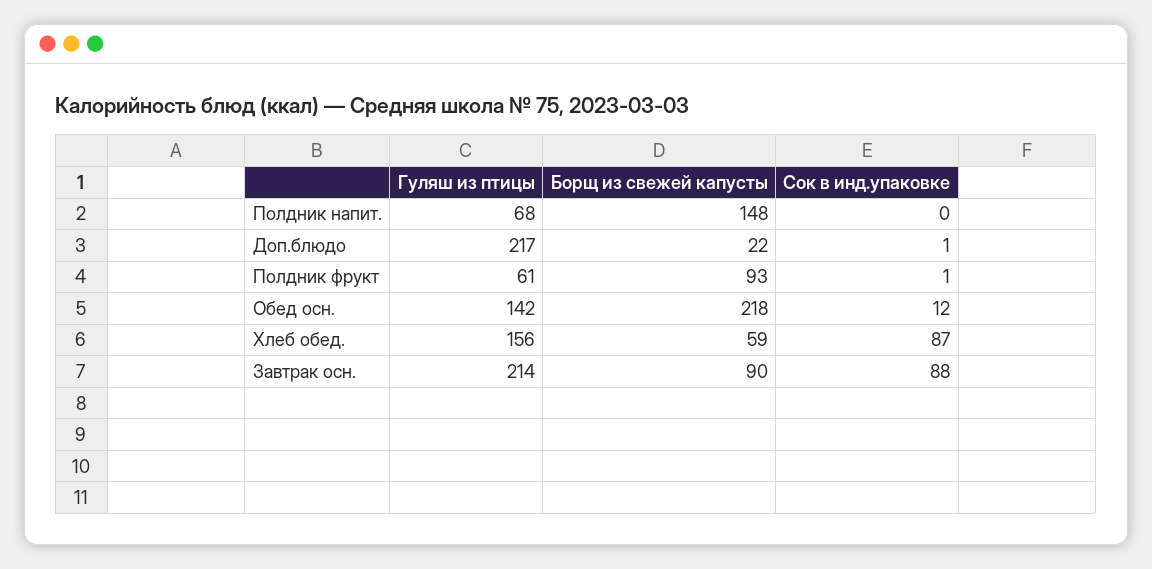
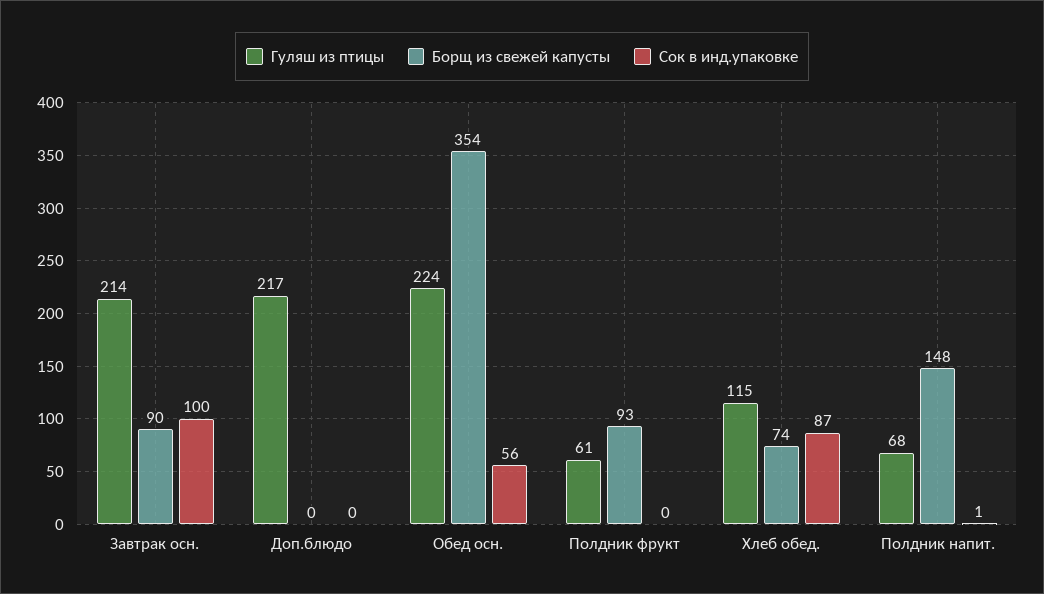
Сок в инд.упаковке, Полдник напит.: 0 -> 1
Борщ из свежей капусты, Доп.блюдо: 22 -> 0
Сок в инд.упаковке, Доп.блюдо: 1 -> 0
Сок в инд.упаковке, Полдник фрукт: 1 -> 0
Гуляш из птицы, Обед осн.: 142 -> 224
Борщ из свежей капусты, Обед осн.: 218 -> 354
Сок в инд.упаковке, Обед осн.: 12 -> 56
Гуляш из птицы, Хлеб обед.: 156 -> 115
Борщ из свежей капусты, Хлеб обед.: 59 -> 74
Сок в инд.упаковке, Завтрак осн.: 88 -> 100

